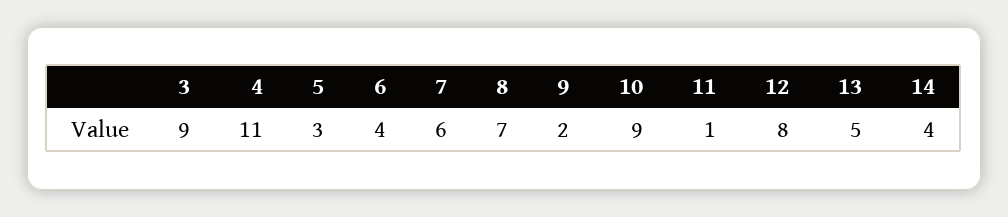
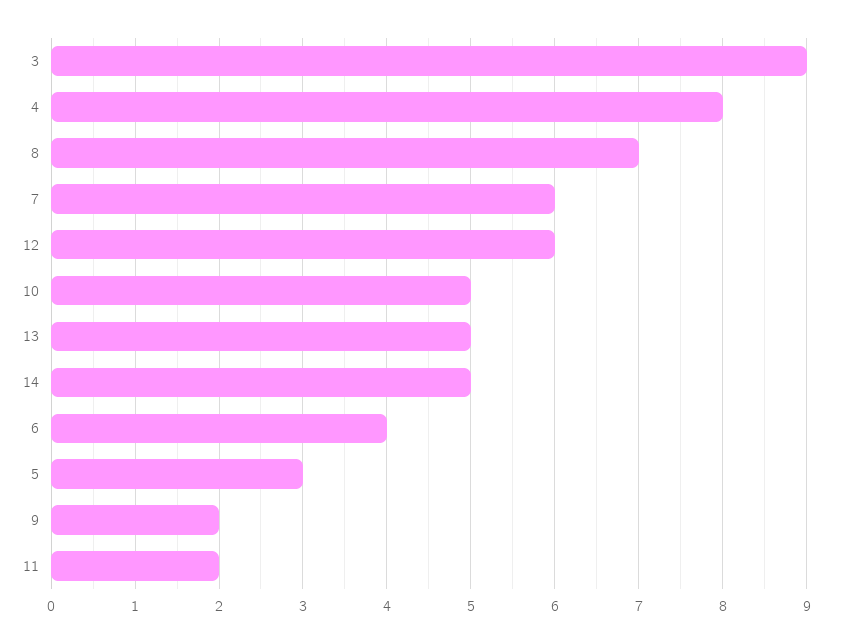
4: 11 -> 8
10: 9 -> 5
11: 1 -> 2
12: 8 -> 6
14: 4 -> 5

